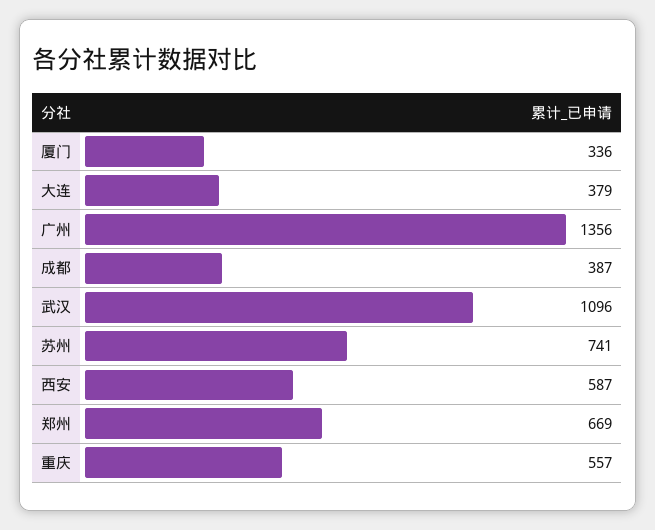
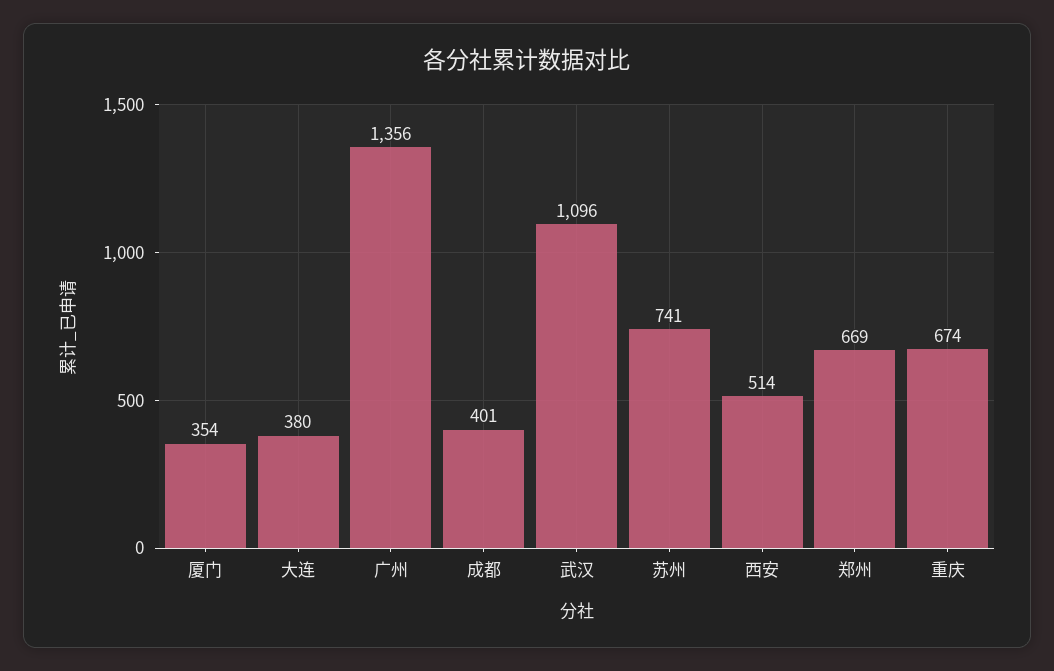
厦门: 336 -> 354
大连: 379 -> 380
成都: 387 -> 401
西安: 587 -> 514
重庆: 557 -> 674

